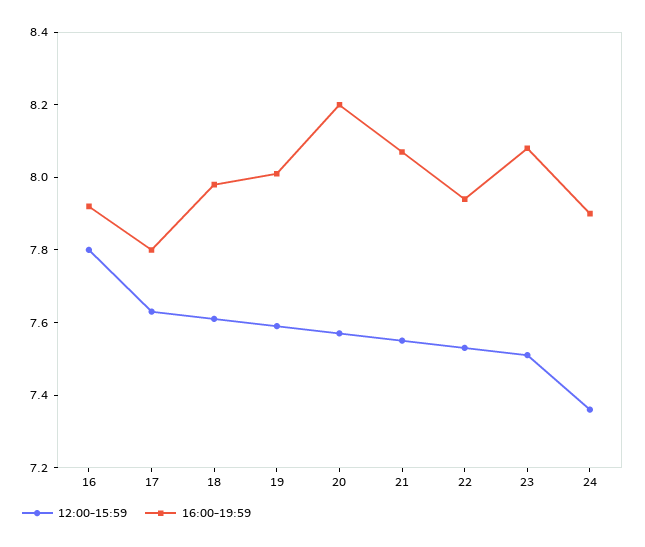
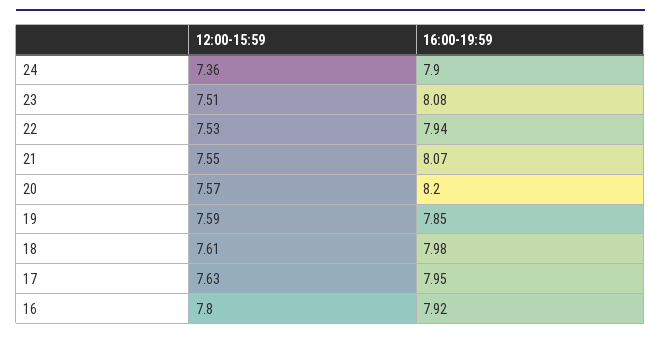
16:00-19:59, 17: 7.8 -> 7.95
16:00-19:59, 19: 8 -> 7.85

